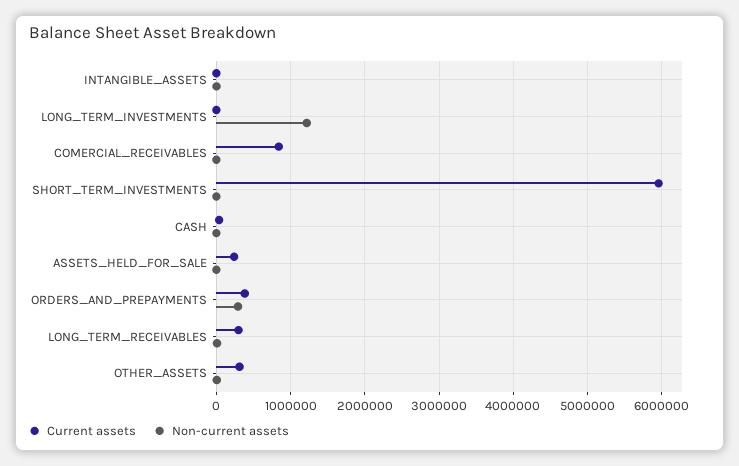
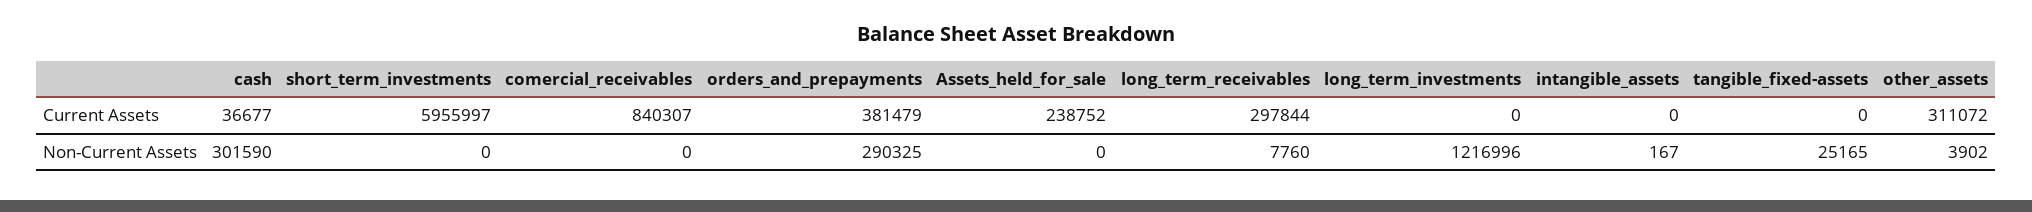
Non-current assets, CASH: 0 -> 301590
Current assets, tangible_fixed-assets: none -> 0
Non-current assets, tangible_fixed-assets: none -> 25165

